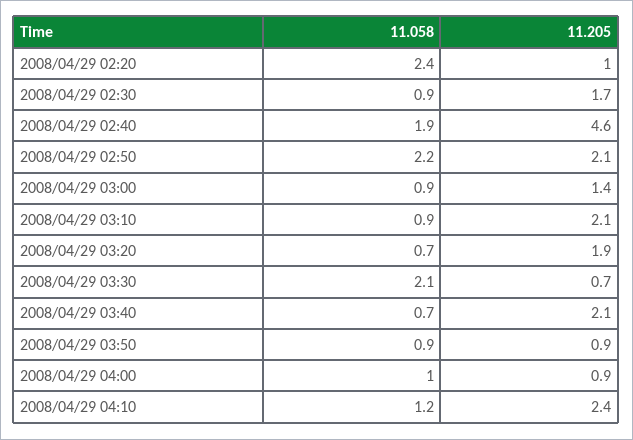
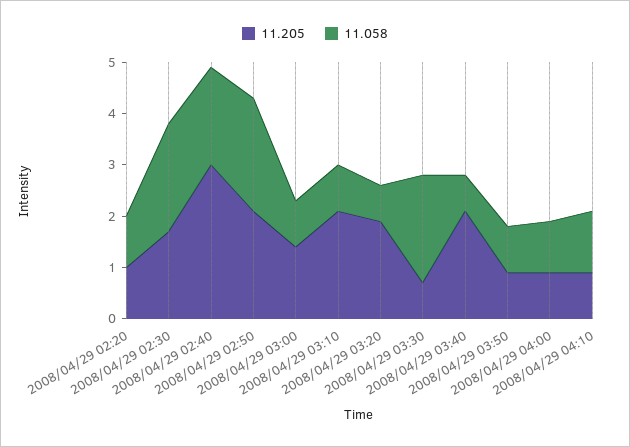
11.058, 2008/04/29 02:20: 2.4 -> 1
11.058, 2008/04/29 02:30: 0.9 -> 2
11.205, 2008/04/29 02:40: 4.6 -> 3
11.205, 2008/04/29 04:10: 2.4 -> 1

